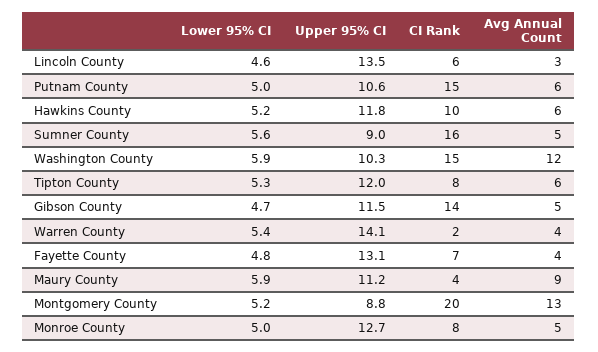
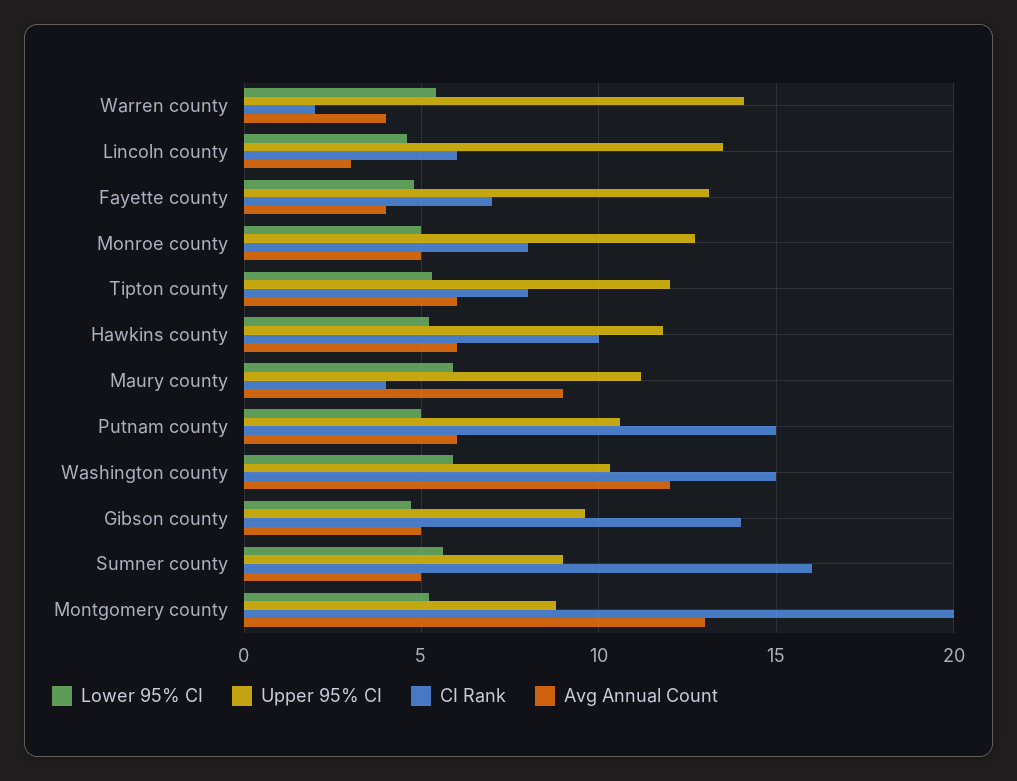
Upper 95% CI, Gibson County: 11.5 -> 9.5

